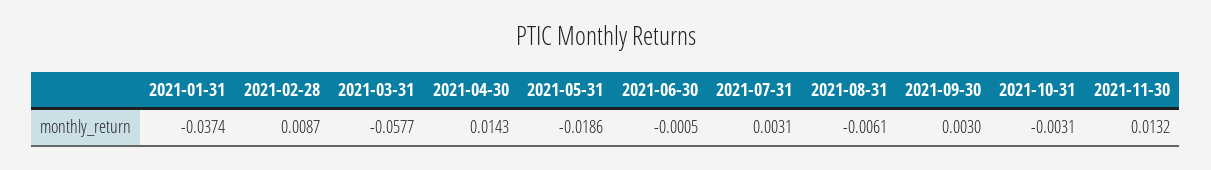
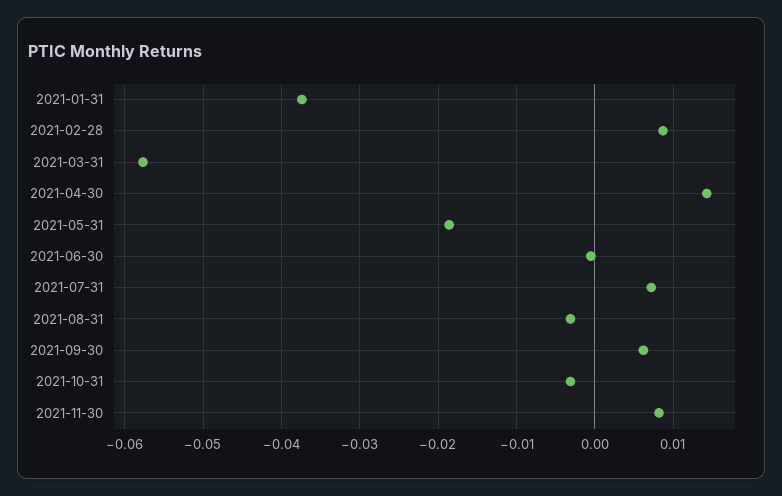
2021-07-31: 0.0031 -> 0.007
2021-08-31: -0.0061 -> -0.003
2021-09-30: 0.003 -> 0.006
2021-11-30: 0.0132 -> 0.008

